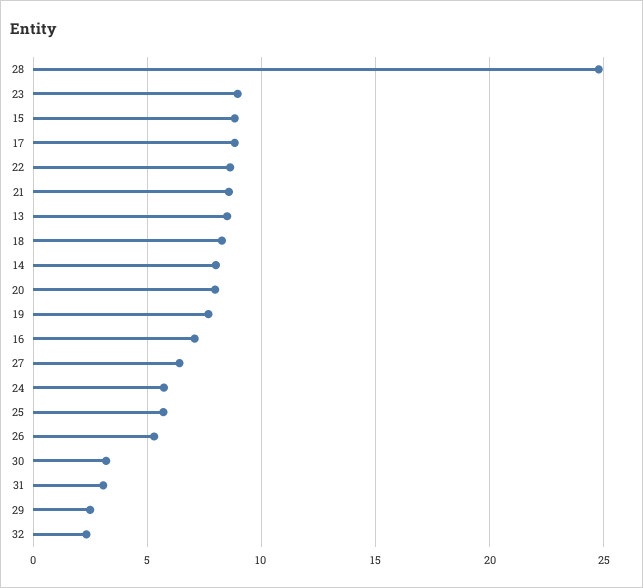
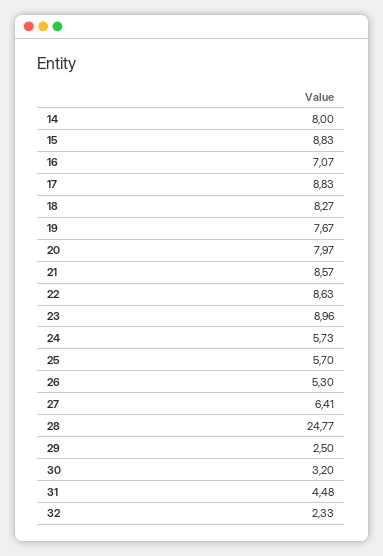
13: 8.5 -> none
31: 3 -> 4.48

